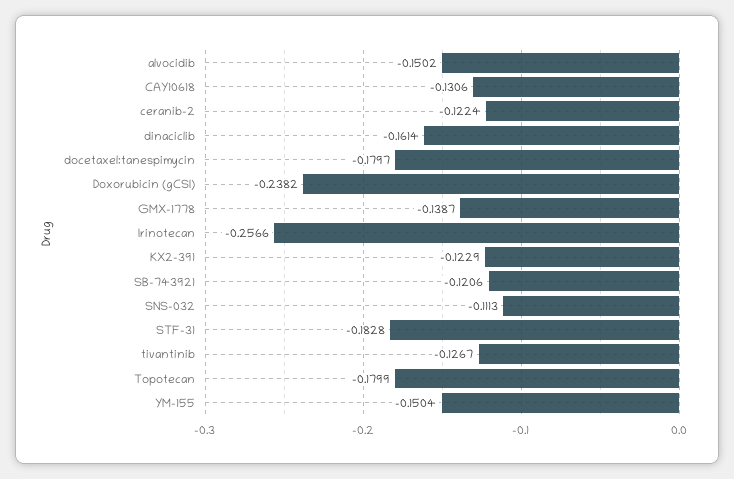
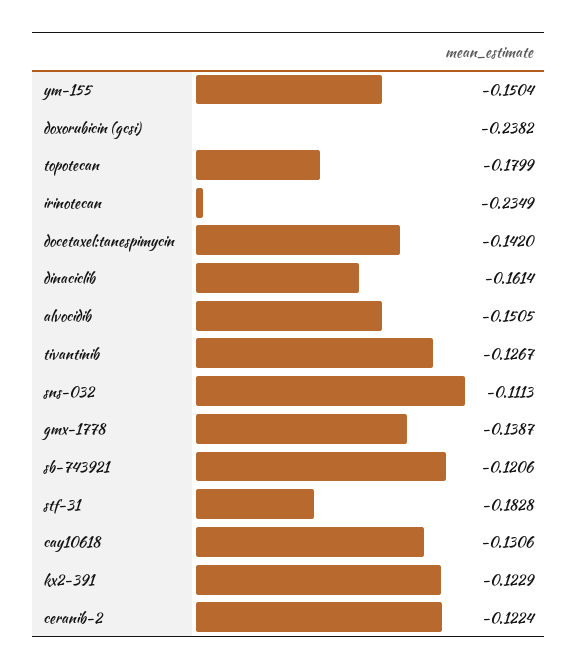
alvocidib: -0.1502 -> -0.1505
docetaxel:tanespimycin: -0.1797 -> -0.142
Irinotecan: -0.2566 -> -0.2349

